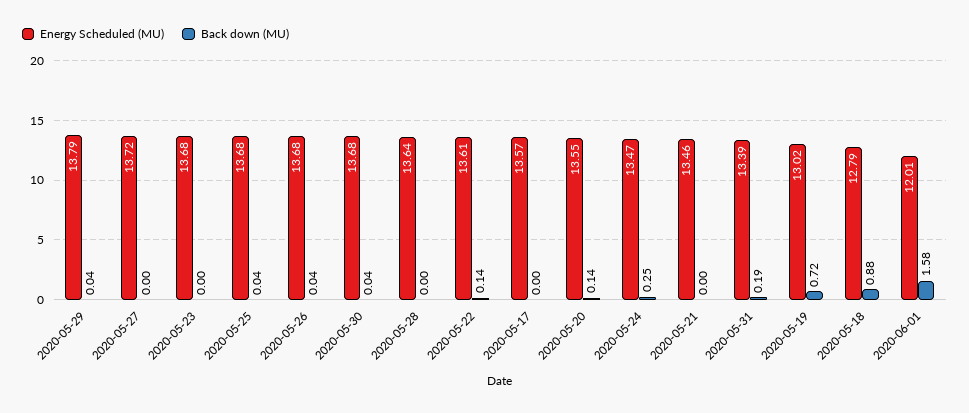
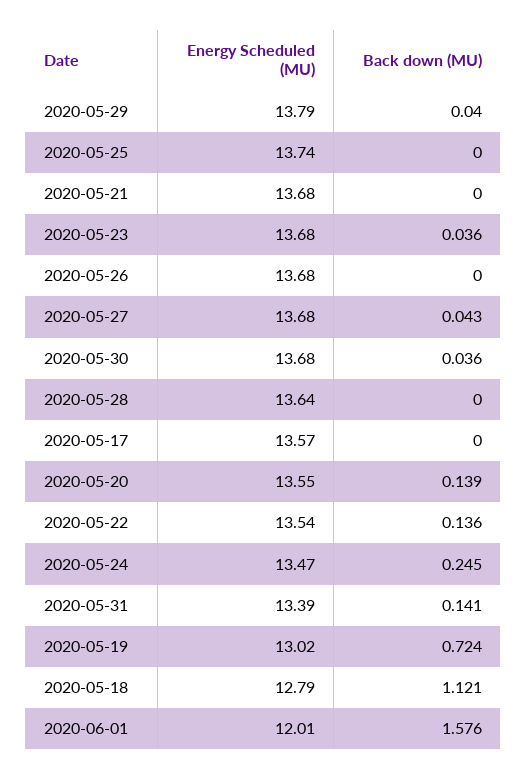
Energy Scheduled (MU), 2020-05-27: 13.72 -> 13.68
Back down (MU), 2020-05-27: 0 -> 0.043
Back down (MU), 2020-05-23: 0 -> 0.036
Energy Scheduled (MU), 2020-05-25: 13.68 -> 13.74
Back down (MU), 2020-05-25: 0.04 -> 0
Back down (MU), 2020-05-26: 0.04 -> 0
Energy Scheduled (MU), 2020-05-22: 13.61 -> 13.54
Energy Scheduled (MU), 2020-05-21: 13.46 -> 13.68
Back down (MU), 2020-05-31: 0.19 -> 0.141
Back down (MU), 2020-05-18: 0.88 -> 1.121

